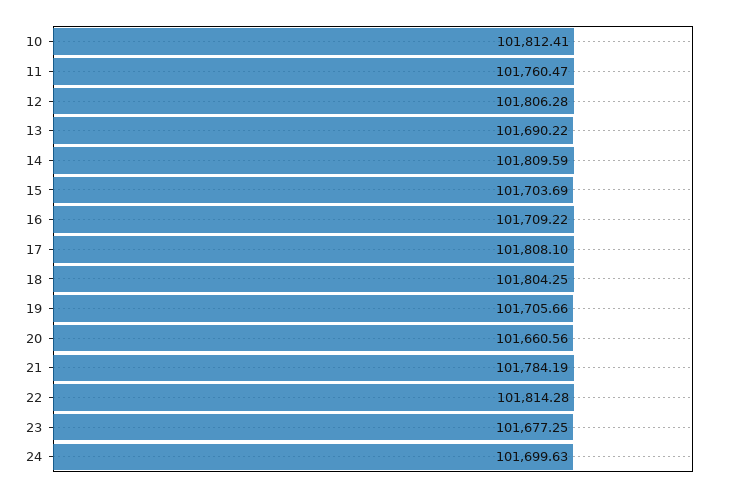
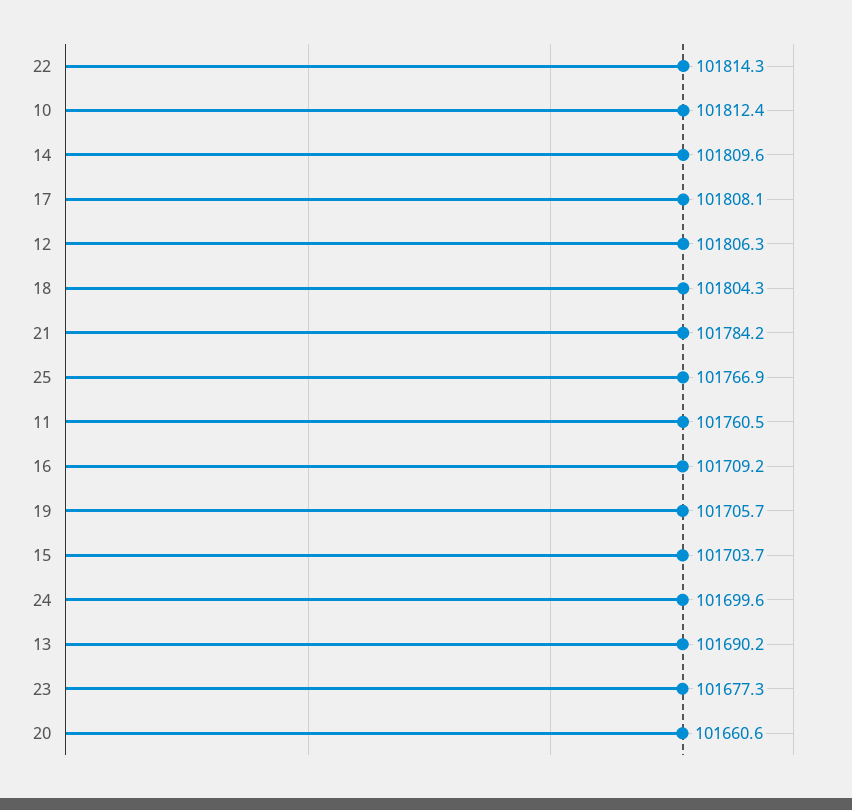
25: none -> 101766.9

